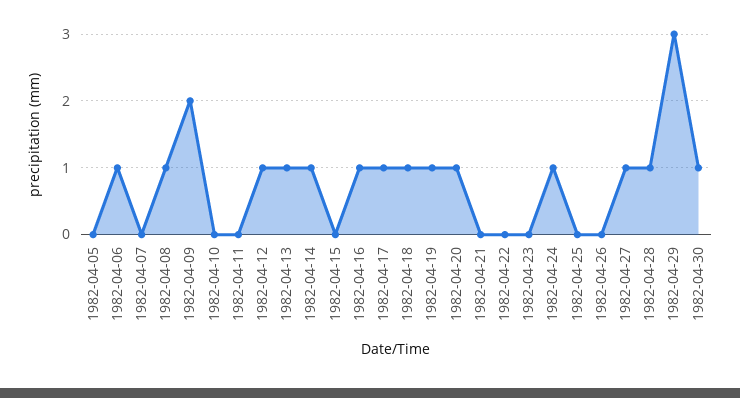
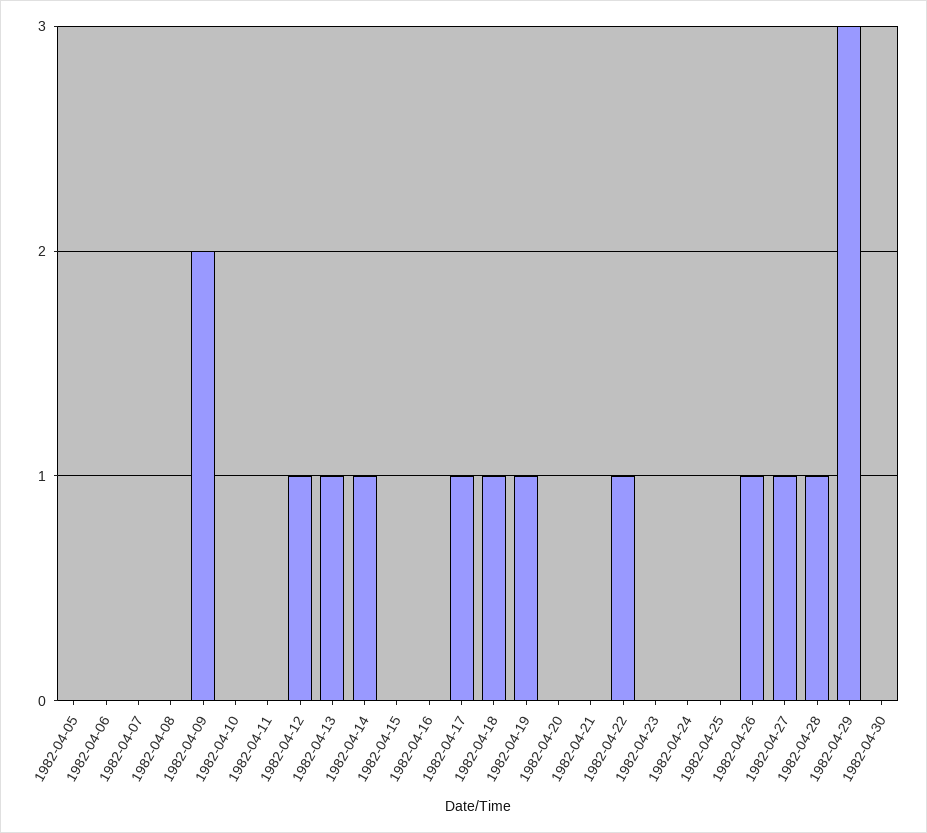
1982-04-06: 1 -> 0
1982-04-08: 1 -> 0
1982-04-16: 1 -> 0
1982-04-20: 1 -> 0
1982-04-22: 0 -> 1
1982-04-24: 1 -> 0
1982-04-26: 0 -> 1
1982-04-30: 1 -> 0

